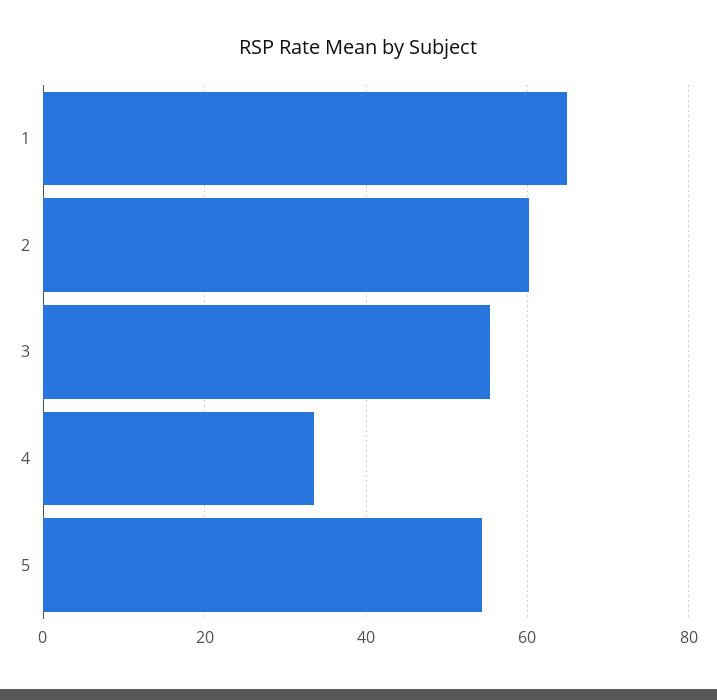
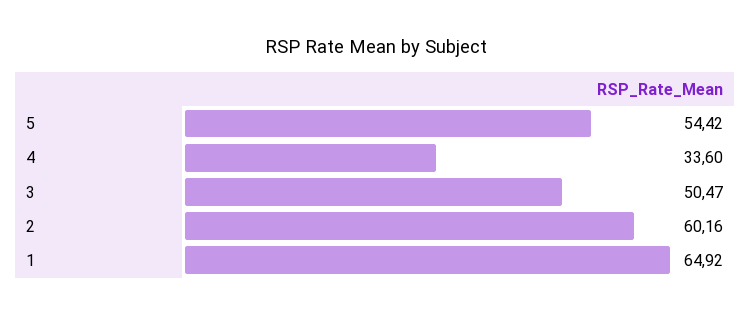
3: 56 -> 50.47

